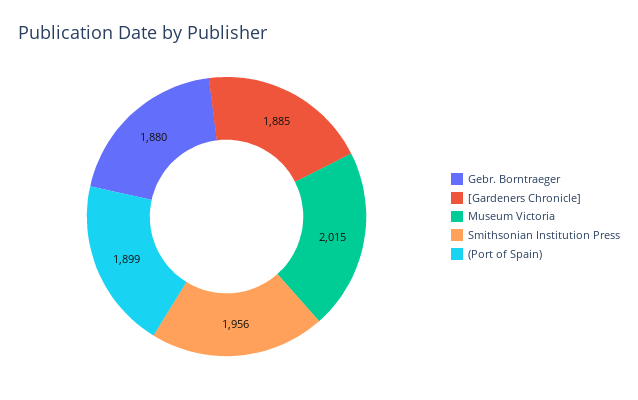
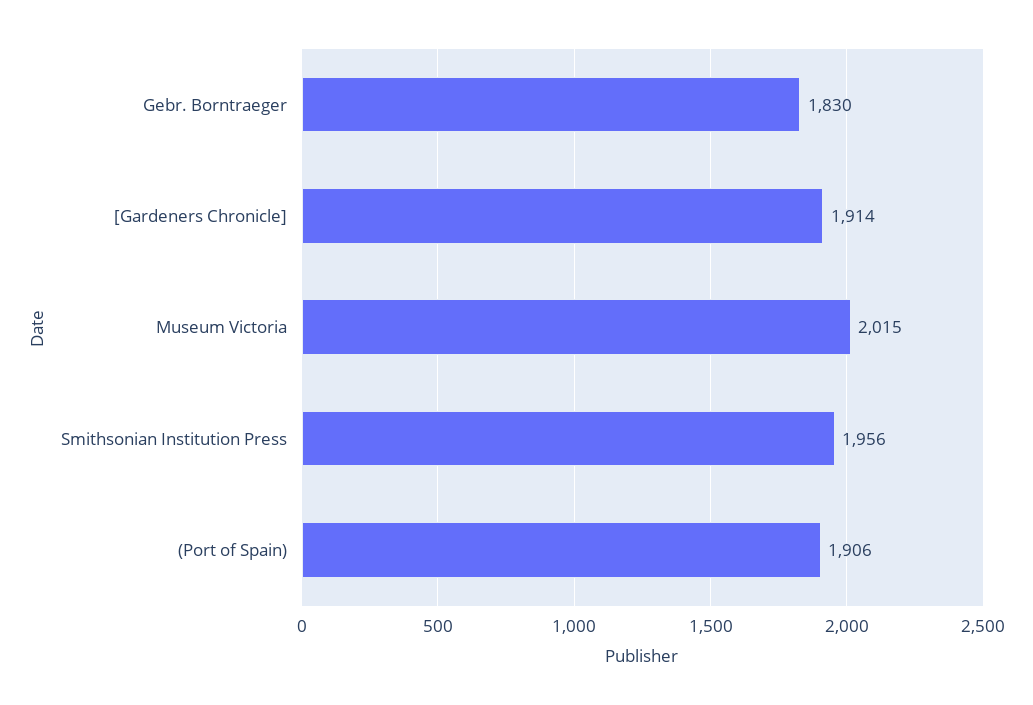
Gebr. Borntraeger: 1880 -> 1830
[Gardeners Chronicle]: 1885 -> 1914
(Port of Spain): 1899 -> 1906

